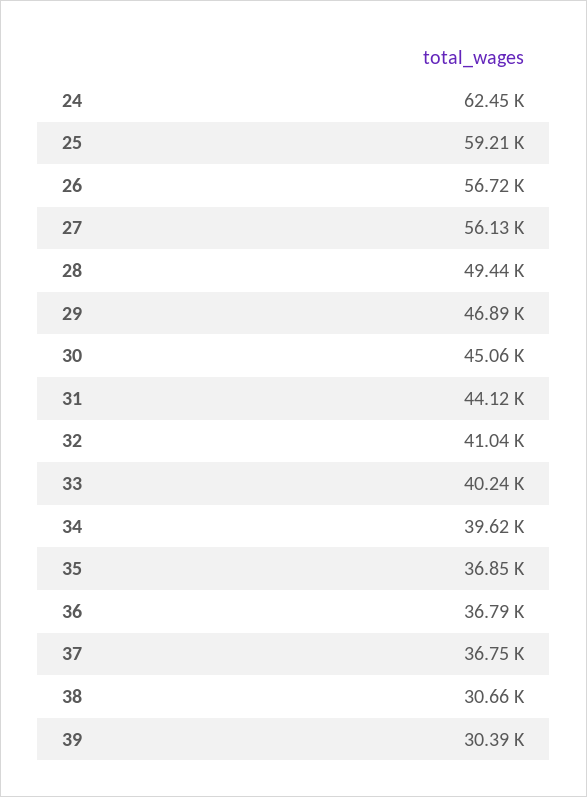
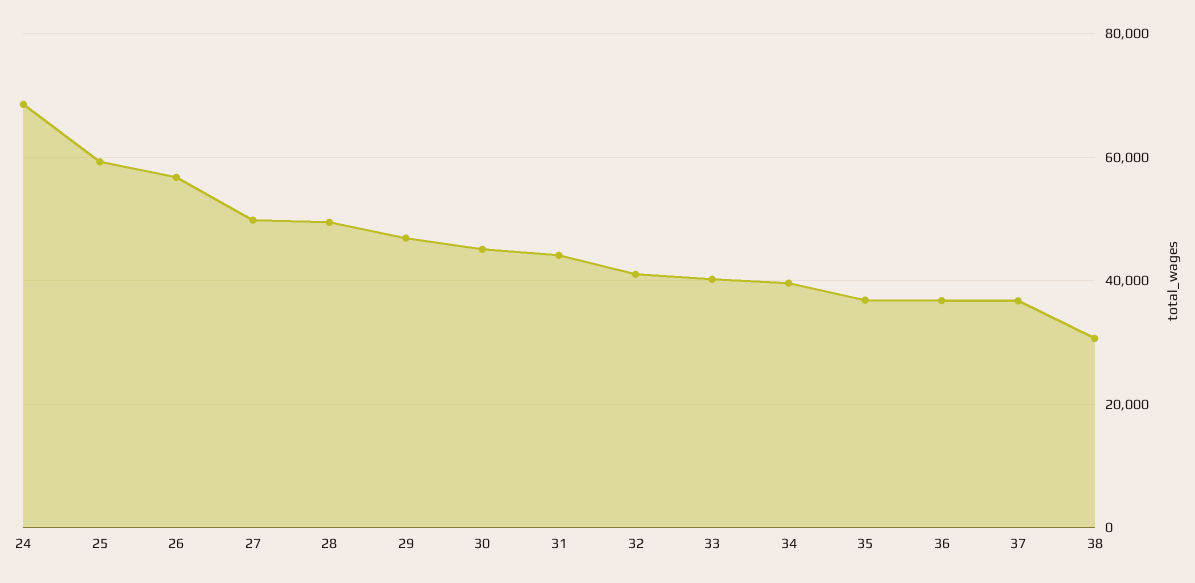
24: 62450 -> 68000
27: 56130 -> 50000
39: 30390 -> none

